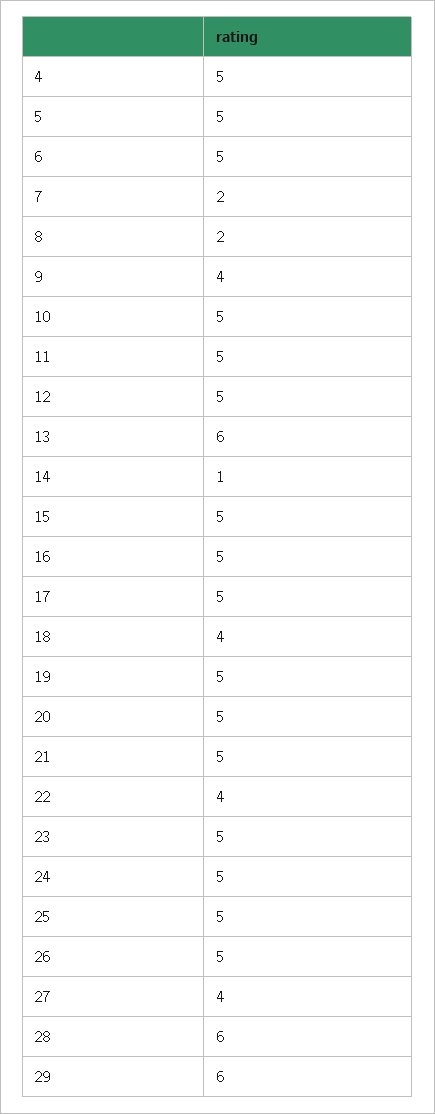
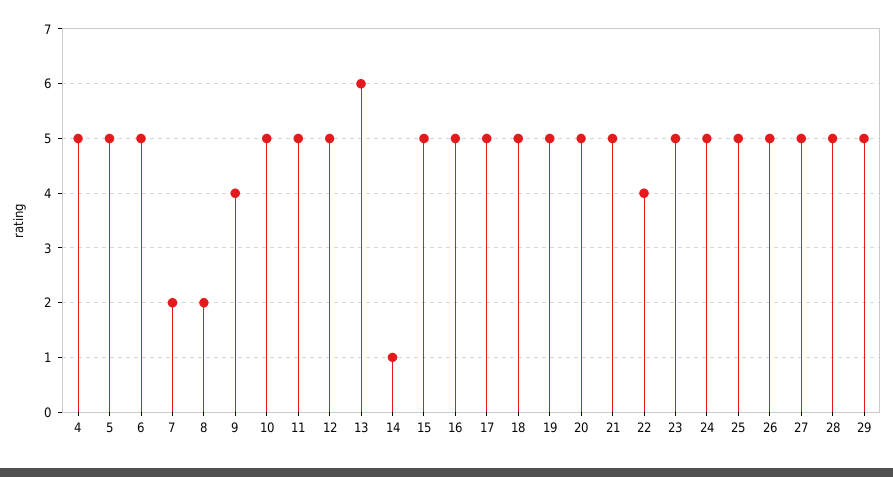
18: 4 -> 5
27: 4 -> 5
28: 6 -> 5
29: 6 -> 5

